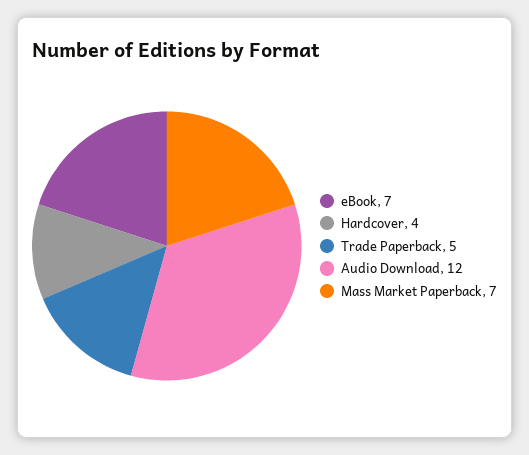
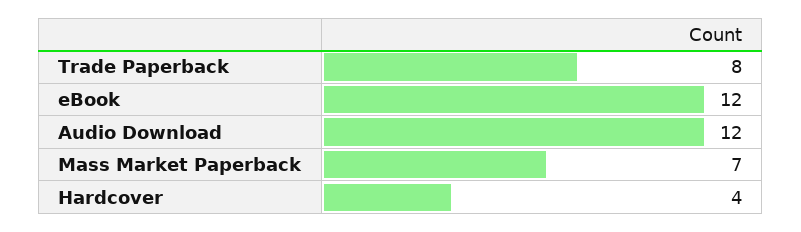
eBook: 7 -> 12
Trade Paperback: 5 -> 8

